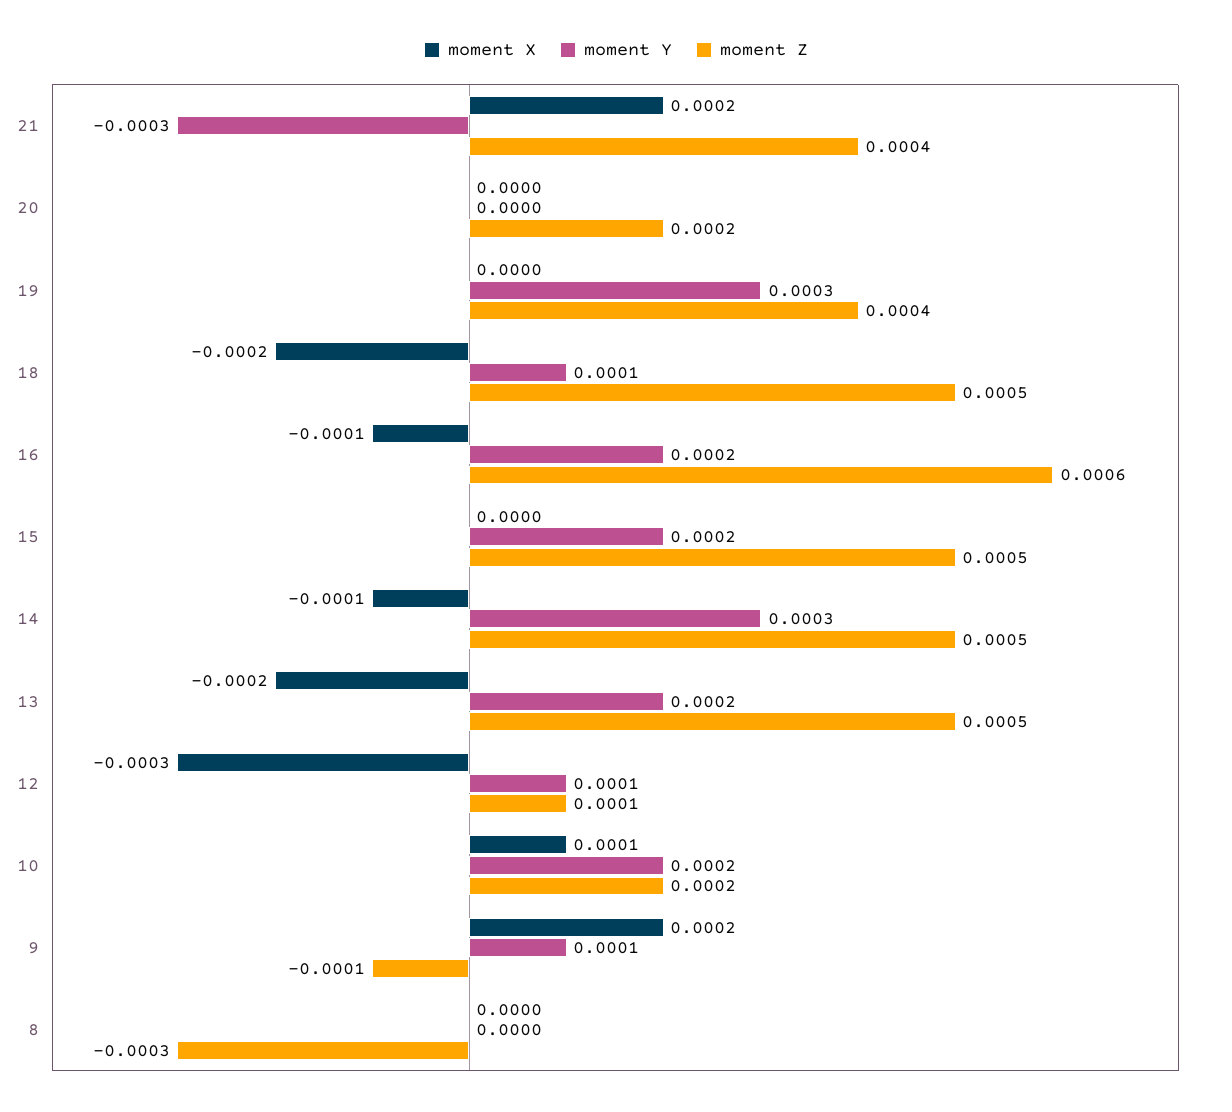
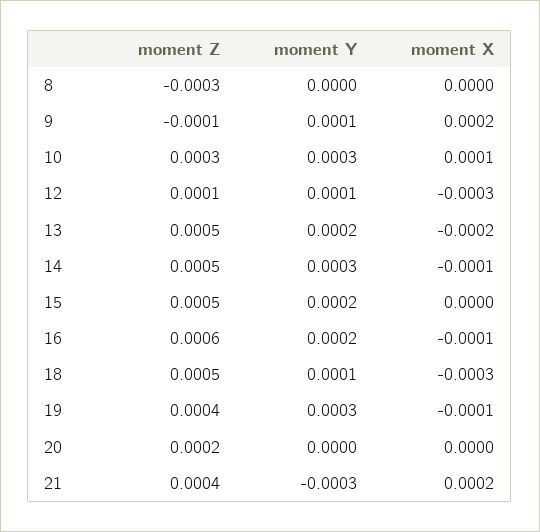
moment X, 19: 0 -> -0.0001
moment X, 18: -0.0002 -> -0.0003
moment Y, 10: 0.0002 -> 0.0003
moment Z, 10: 0.0002 -> 0.0003

